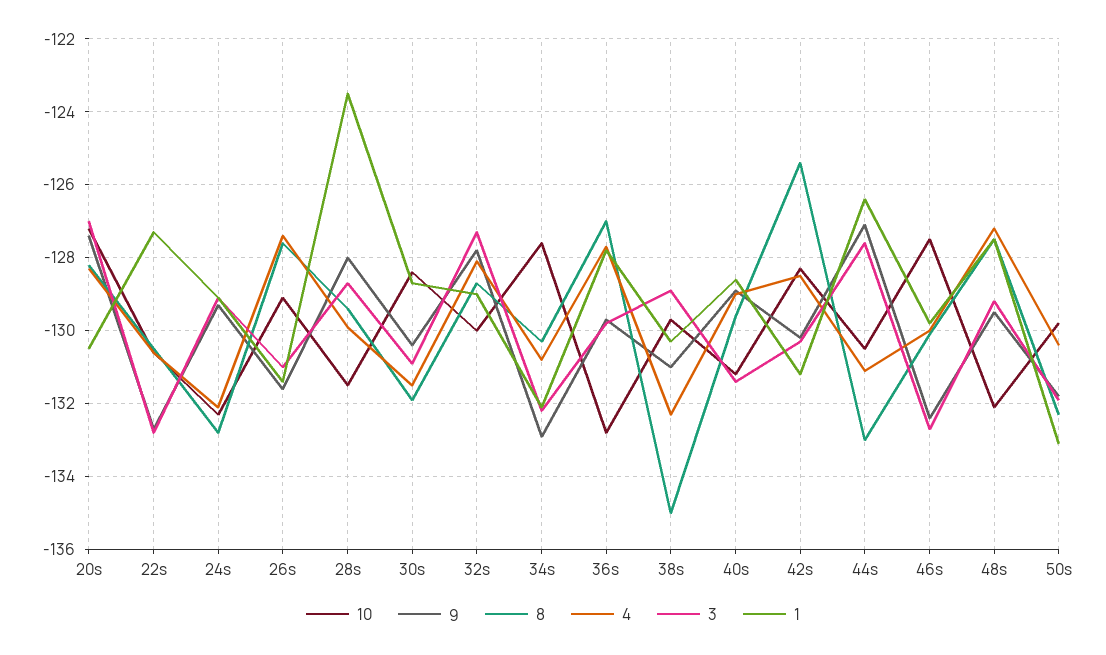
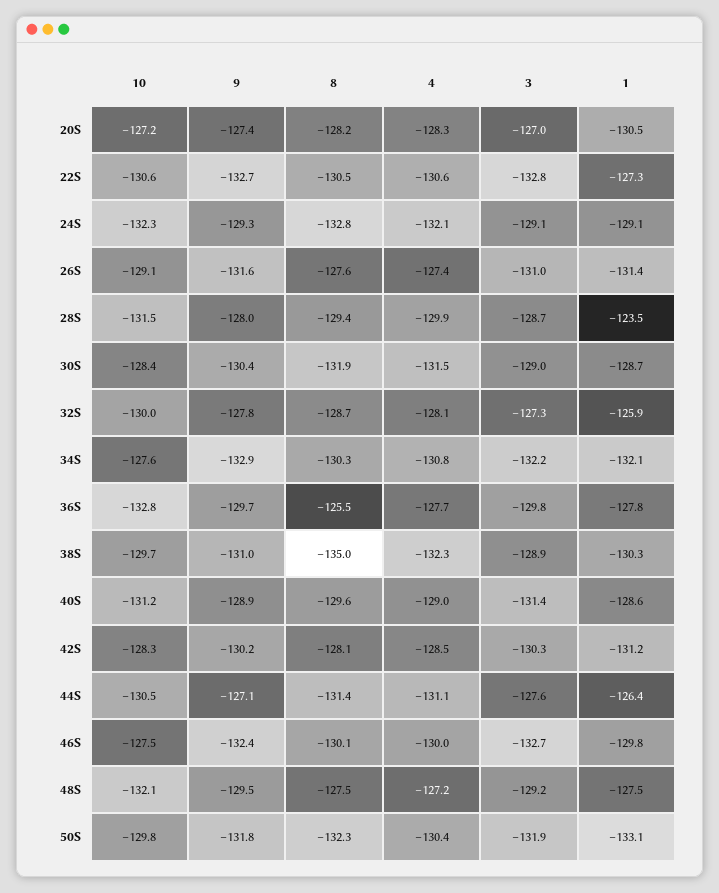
3, 30s: -131 -> -129
1, 32s: -129 -> -125.9
8, 36s: -127 -> -125.5
8, 42s: -125.5 -> -128.1
8, 44s: -133 -> -131.4

